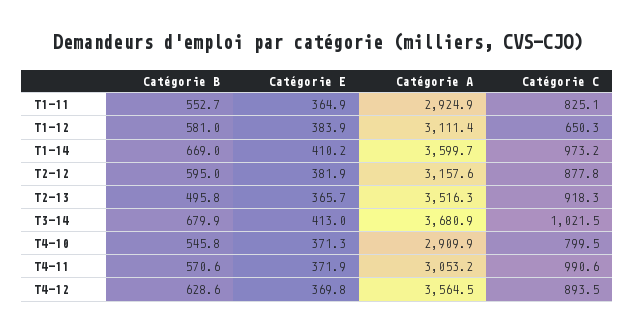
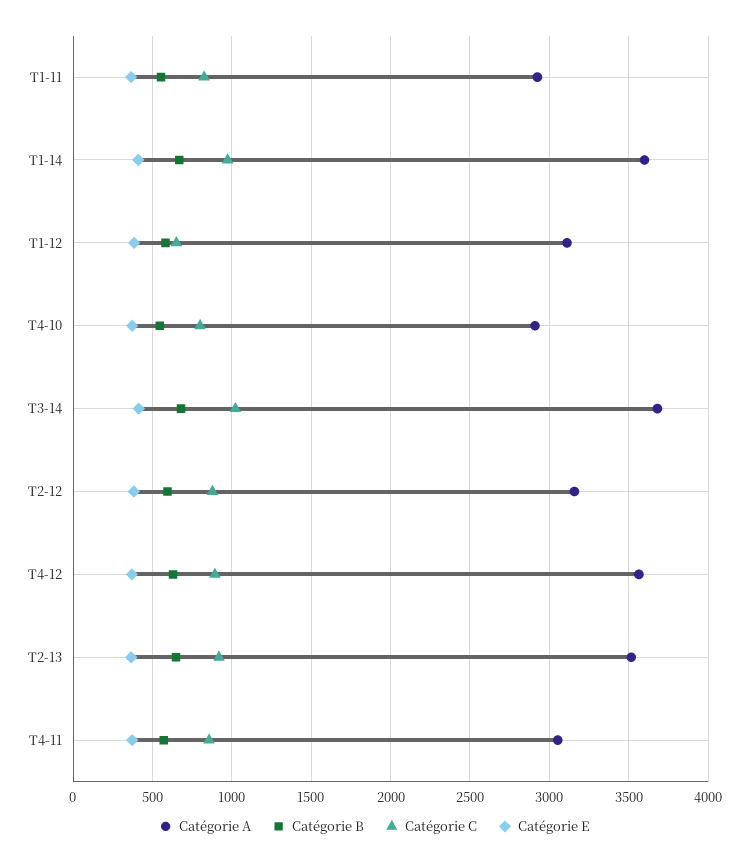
Catégorie B, T2-13: 495.8 -> 650
Catégorie C, T4-11: 990.6 -> 850

